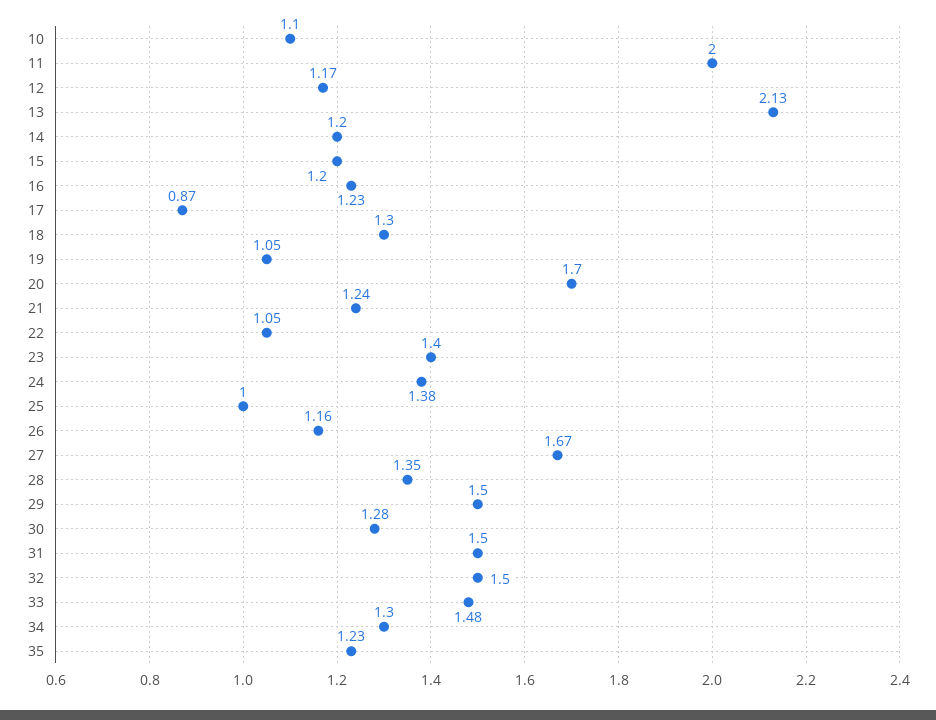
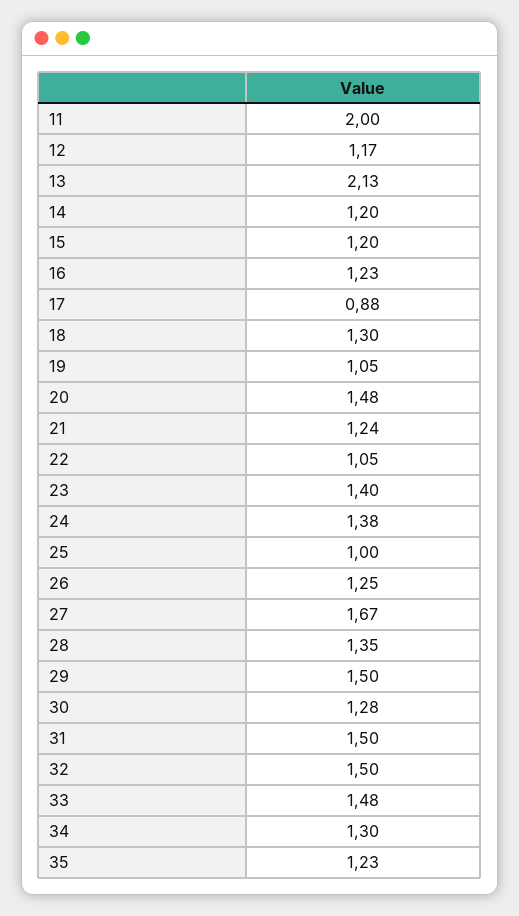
10: 1.1 -> none
17: 0.87 -> 0.88
20: 1.7 -> 1.48
26: 1.16 -> 1.25

